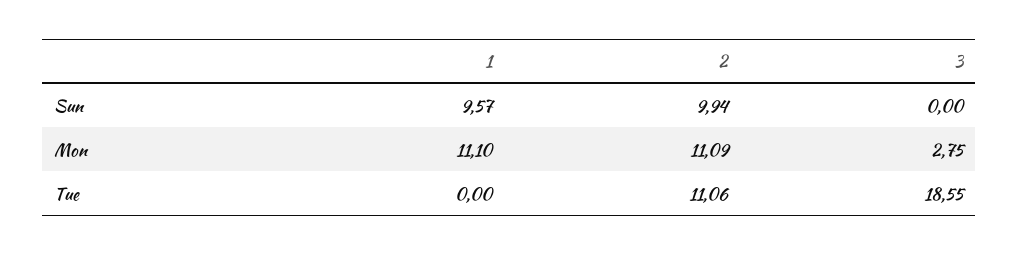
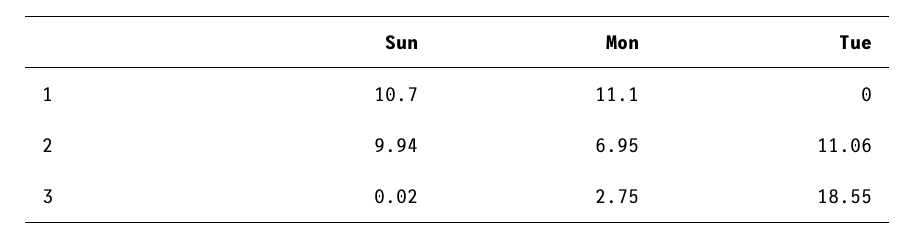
1, Sun: 9.57 -> 10.7
3, Sun: 0 -> 0.02
2, Mon: 11.09 -> 6.95

